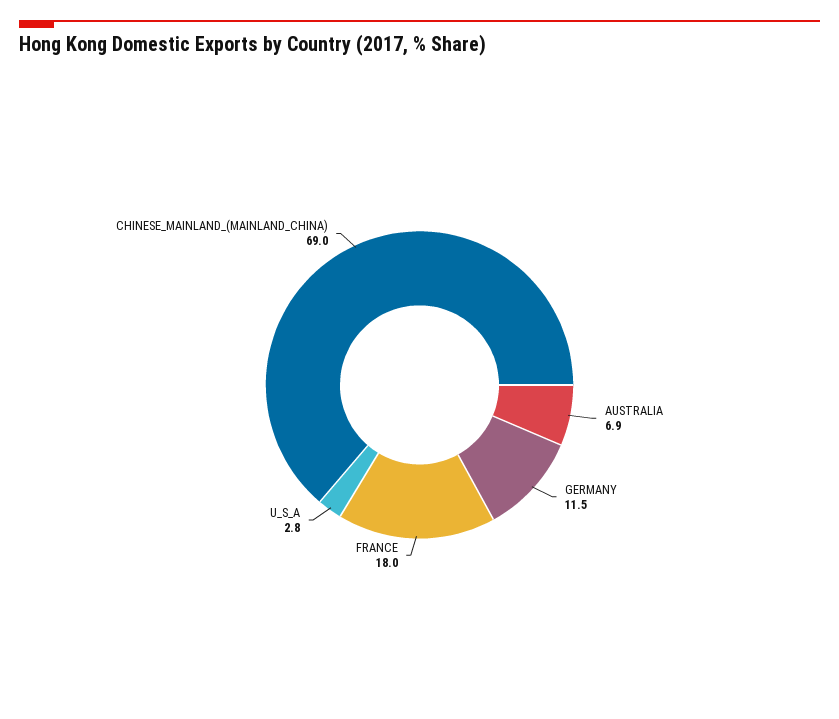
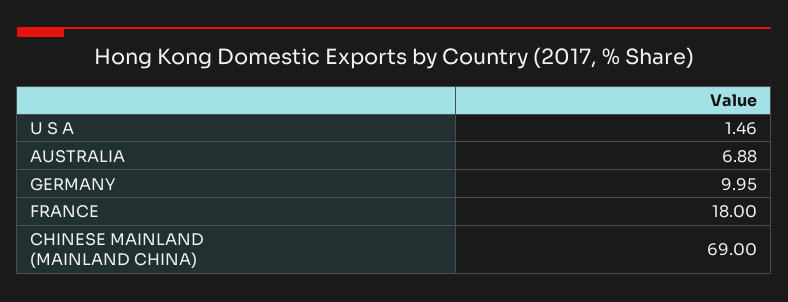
GERMANY: 11.5 -> 9.95
U_S_A: 2.8 -> 1.46

